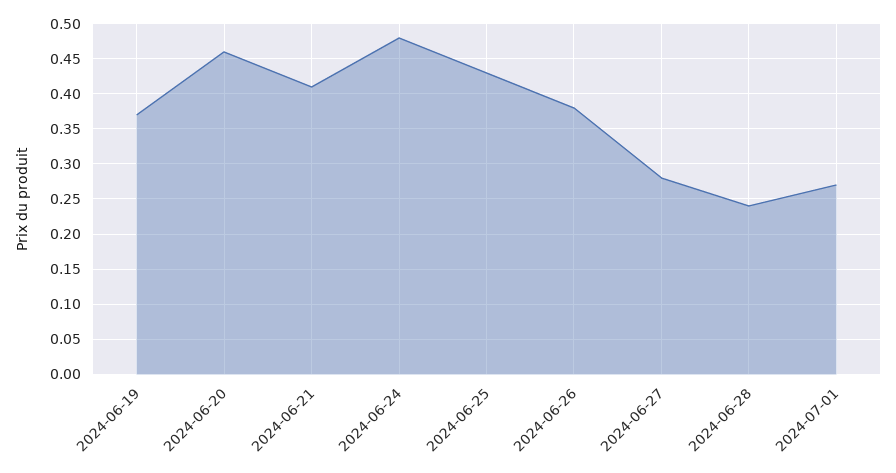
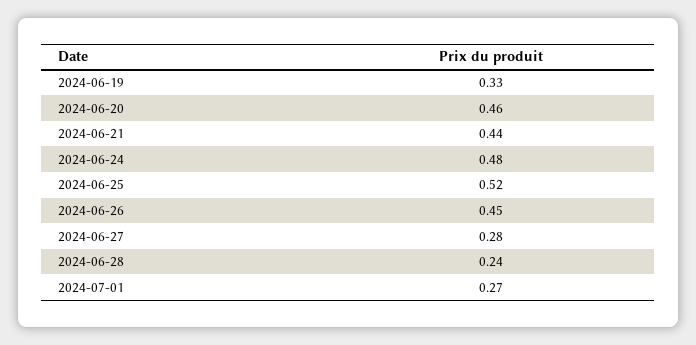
2024-06-19: 0.37 -> 0.33
2024-06-21: 0.41 -> 0.44
2024-06-25: 0.43 -> 0.52
2024-06-26: 0.38 -> 0.45

